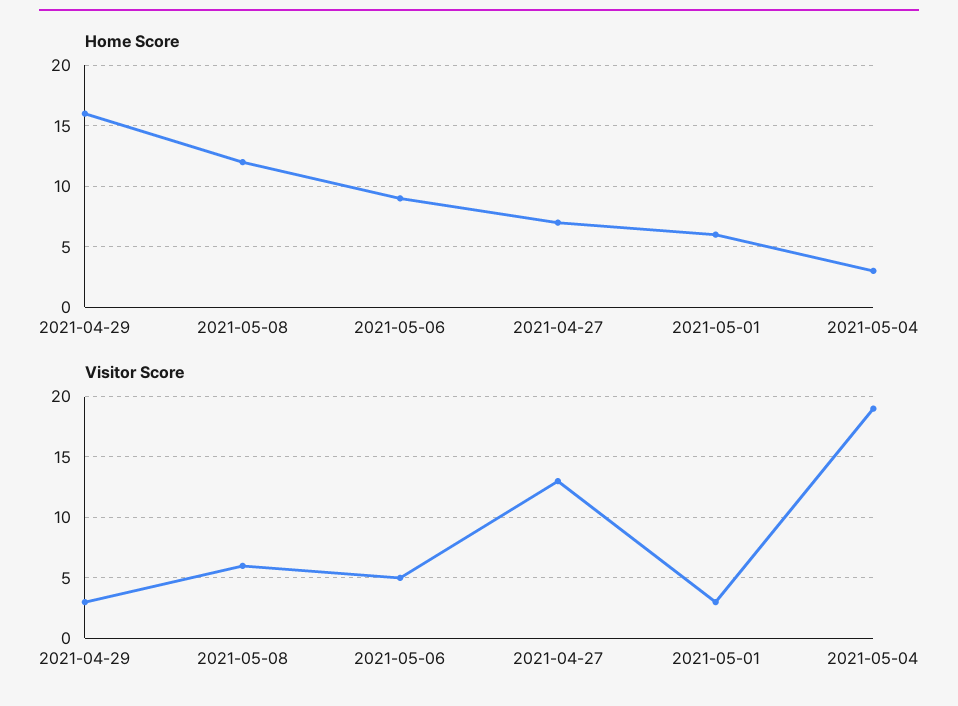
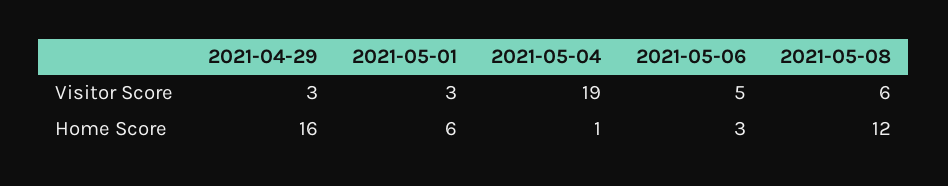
Home Score, 2021-05-06: 9 -> 3
Home Score, 2021-04-27: 7 -> none
Home Score, 2021-05-04: 3 -> 1
Visitor Score, 2021-04-27: 13 -> none

